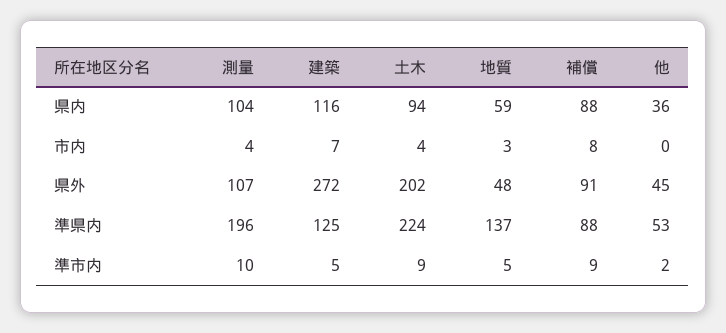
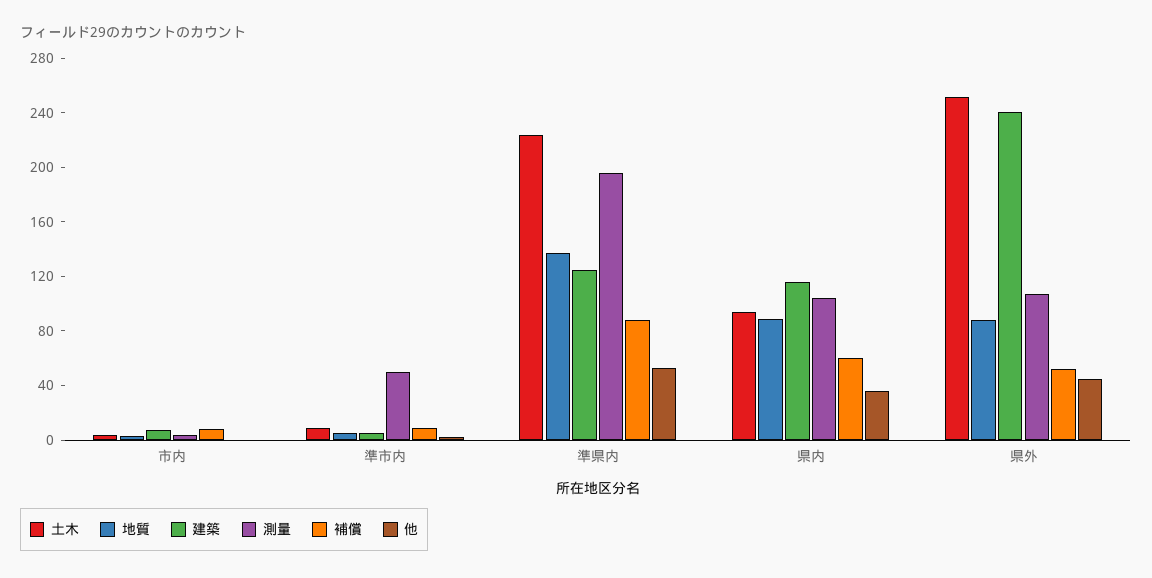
地質, 県内: 59 -> 90
補償, 県内: 88 -> 60
建築, 県外: 272 -> 240
土木, 県外: 202 -> 250
地質, 県外: 48 -> 90
補償, 県外: 91 -> 50
測量, 準市内: 10 -> 50

